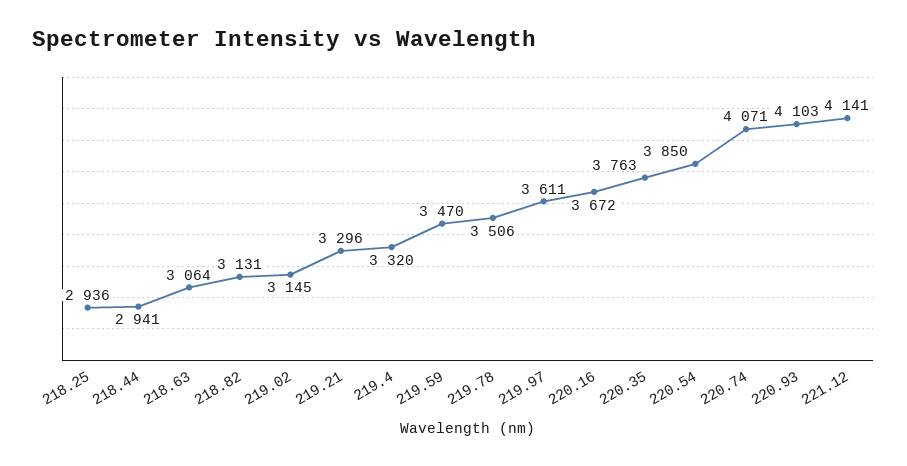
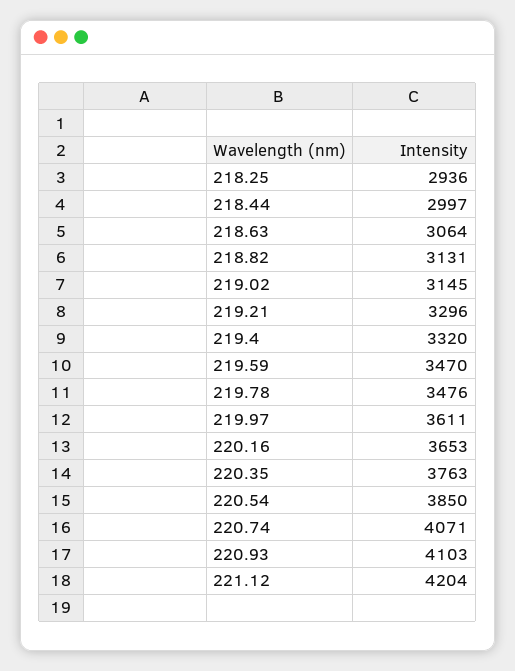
218.44: 2941 -> 2997
219.78: 3506 -> 3476
220.16: 3672 -> 3653
221.12: 4141 -> 4204

